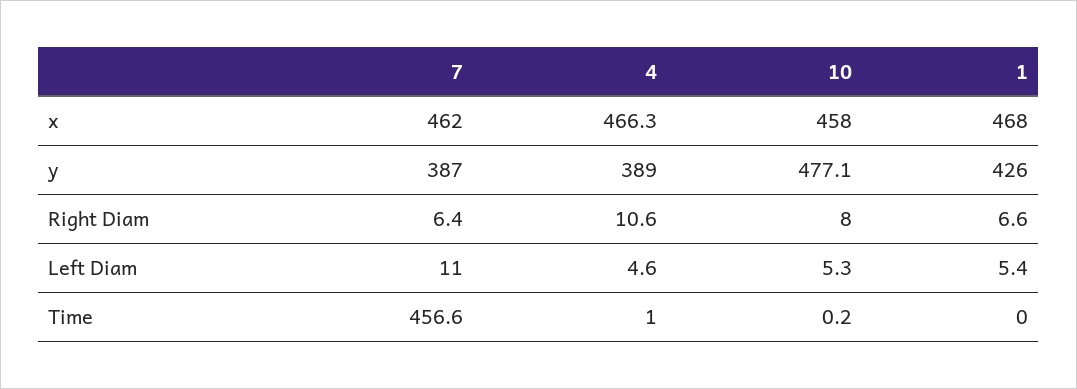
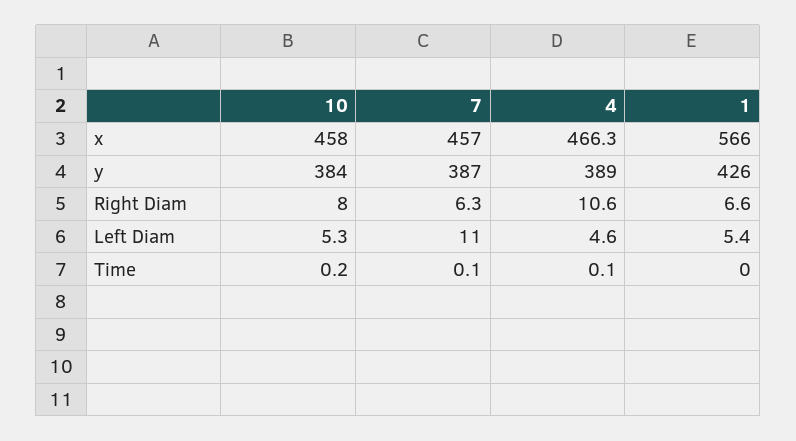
7, x: 462 -> 457
1, x: 468 -> 566
10, y: 477.1 -> 384
7, Right Diam: 6.4 -> 6.3
7, Time: 456.6 -> 0.1
4, Time: 1 -> 0.1

